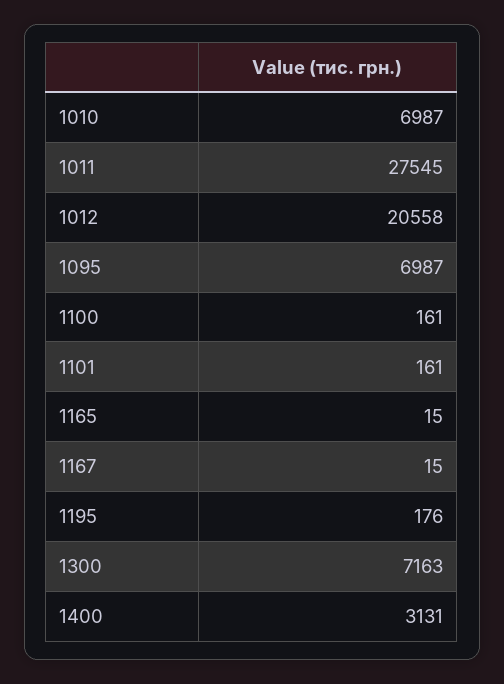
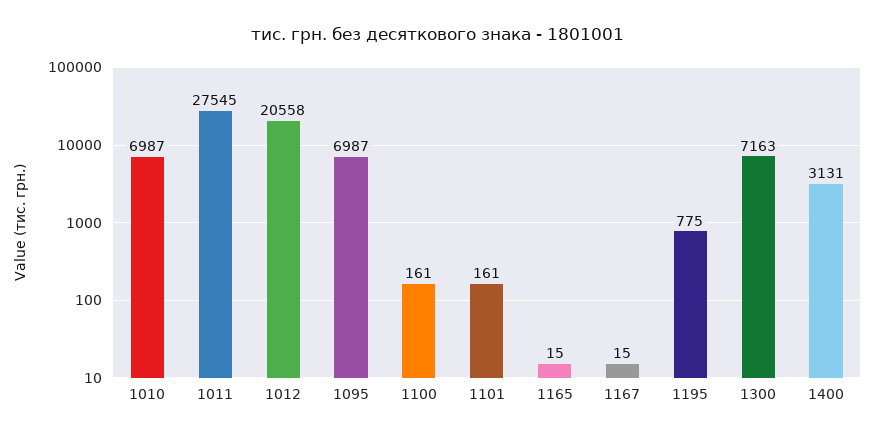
1195: 176 -> 775

